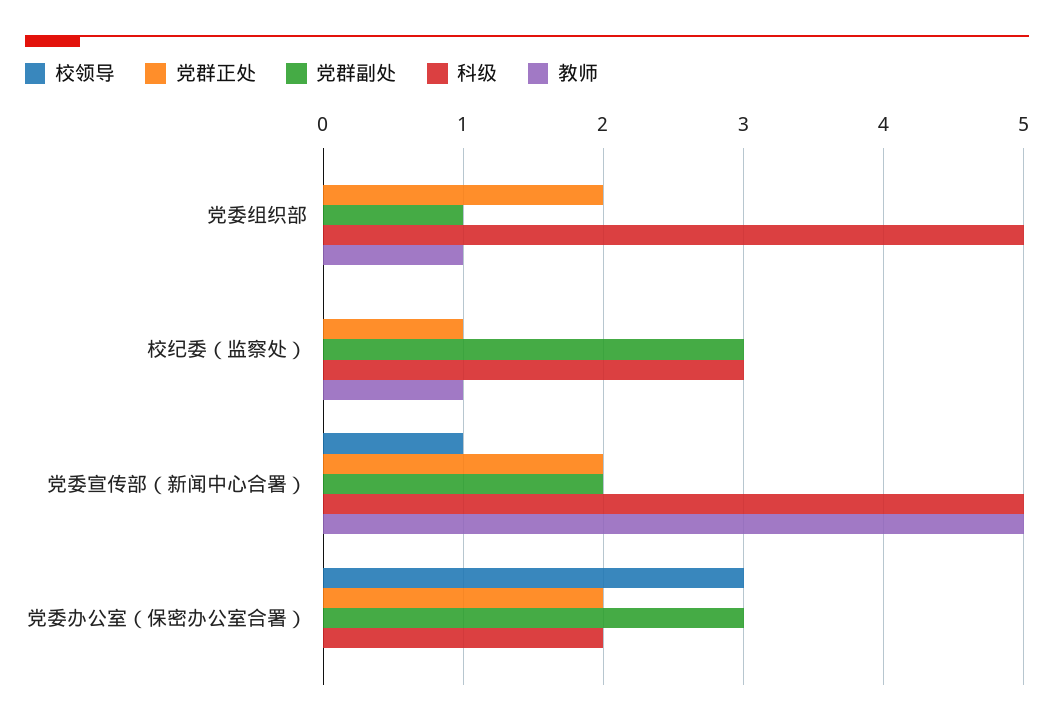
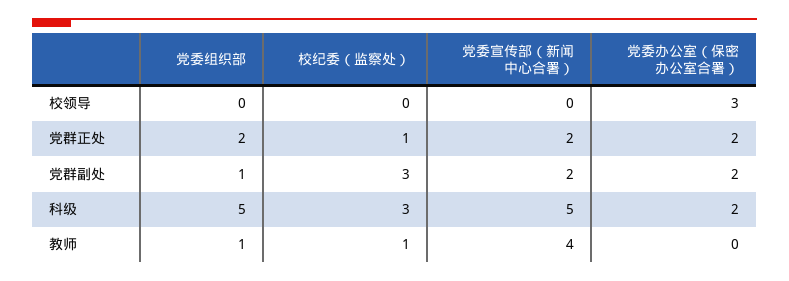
校领导, 党委宣传部（新闻中心合署）: 1 -> 0
教师, 党委宣传部（新闻中心合署）: 5 -> 4
党群副处, 党委办公室（保密办公室合署）: 3 -> 2

